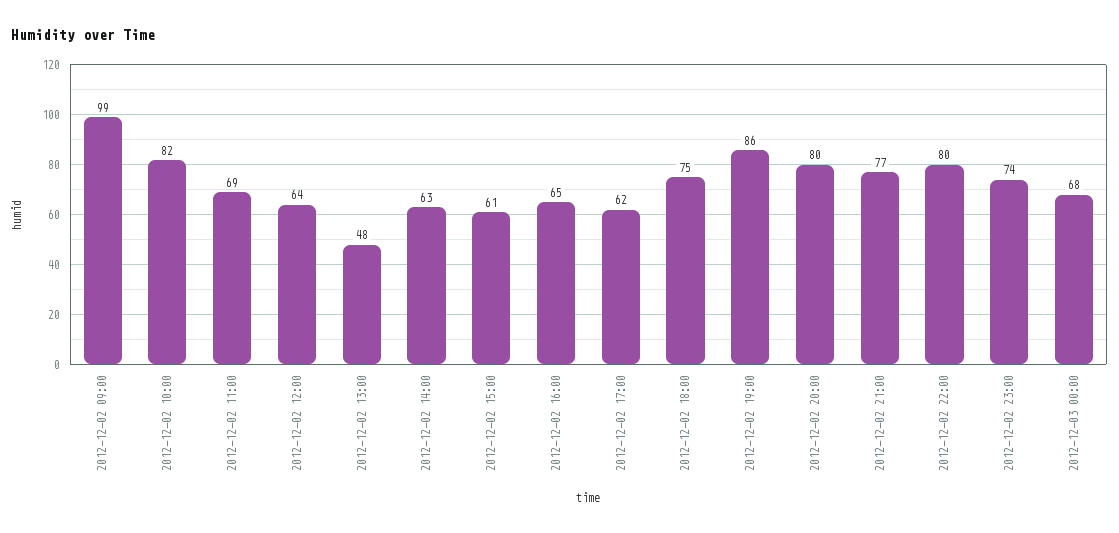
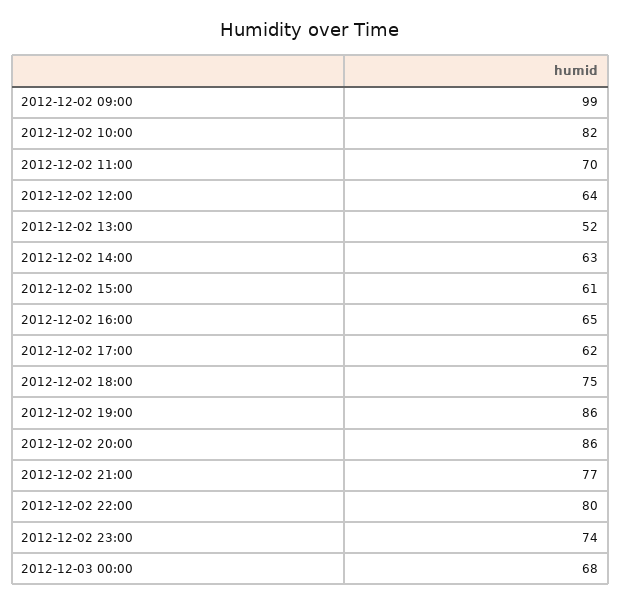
2012-12-02 11:00: 69 -> 70
2012-12-02 13:00: 48 -> 52
2012-12-02 20:00: 80 -> 86

